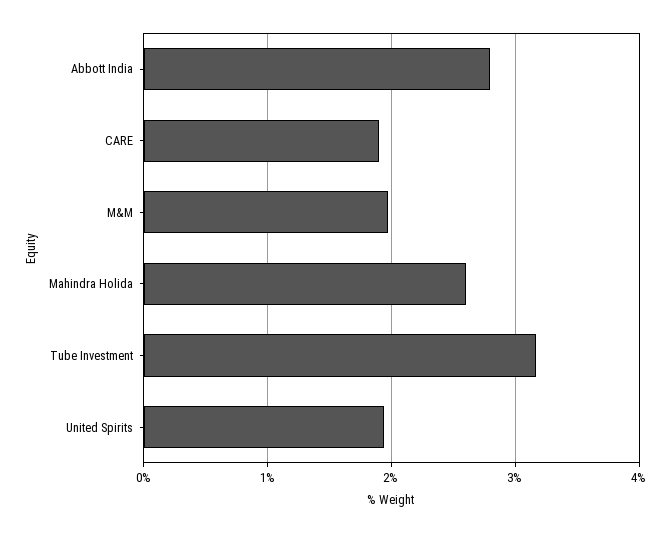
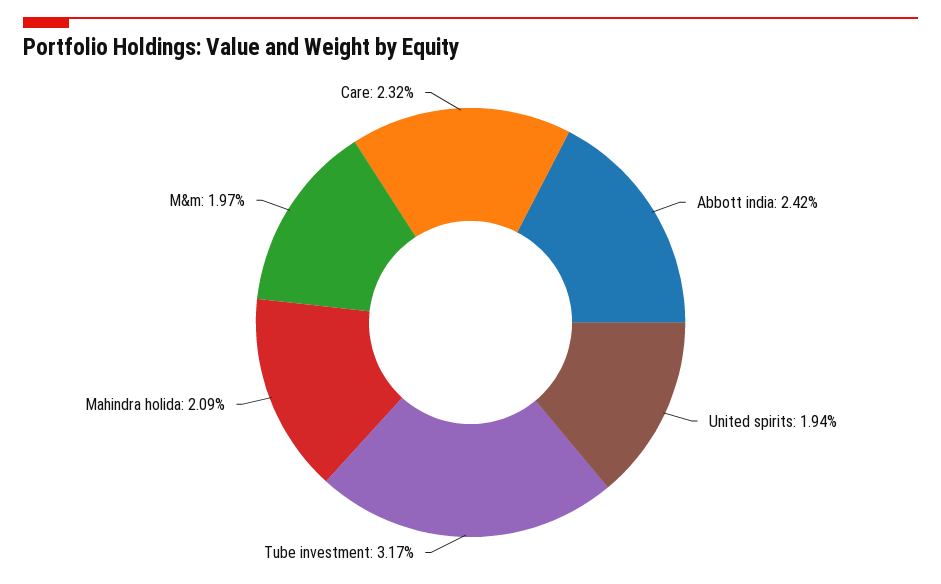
Abbott India: 2.8 -> 2.42
CARE: 1.9 -> 2.32
Mahindra Holida: 2.6 -> 2.09

